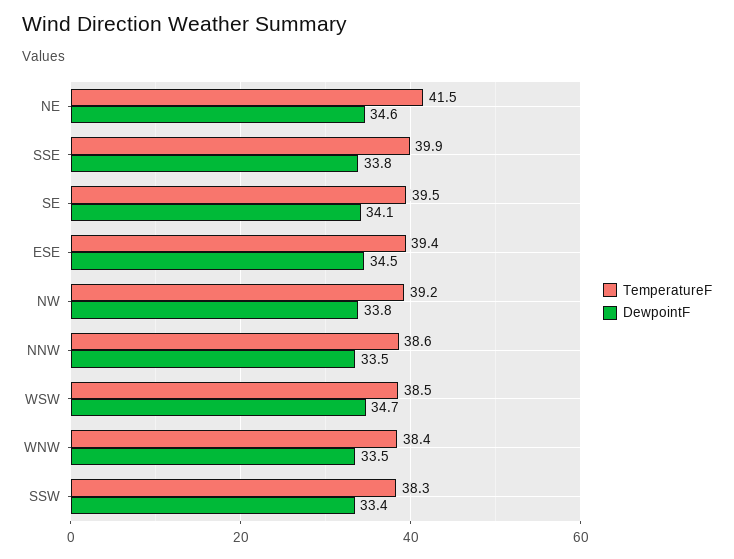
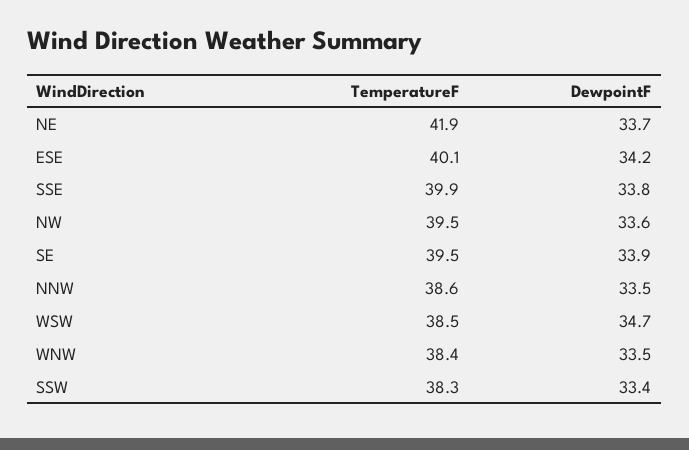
TemperatureF, NE: 41.5 -> 41.9
DewpointF, NE: 34.6 -> 33.7
DewpointF, SE: 34.1 -> 33.9
TemperatureF, ESE: 39.4 -> 40.1
DewpointF, ESE: 34.5 -> 34.2
TemperatureF, NW: 39.2 -> 39.5
DewpointF, NW: 33.8 -> 33.6

